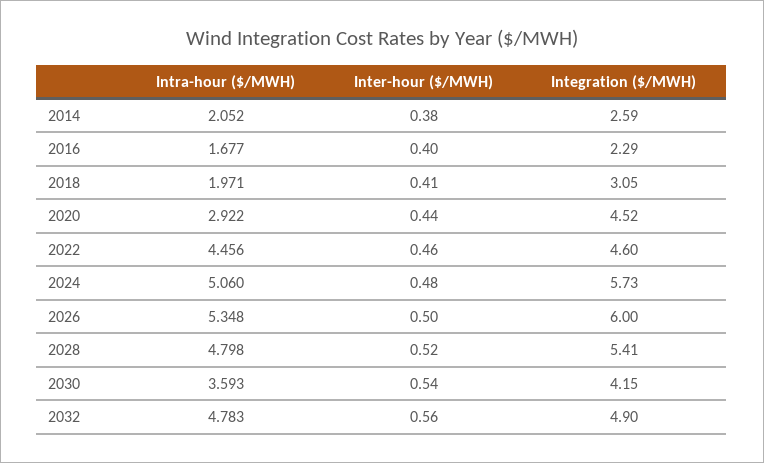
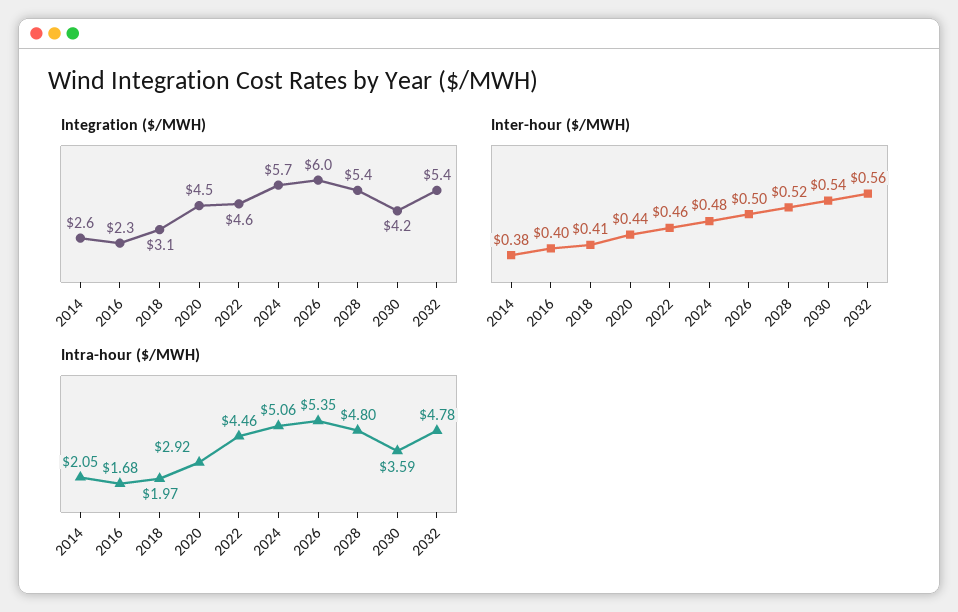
Integration ($/MWH), 2032: 4.9 -> 5.4

